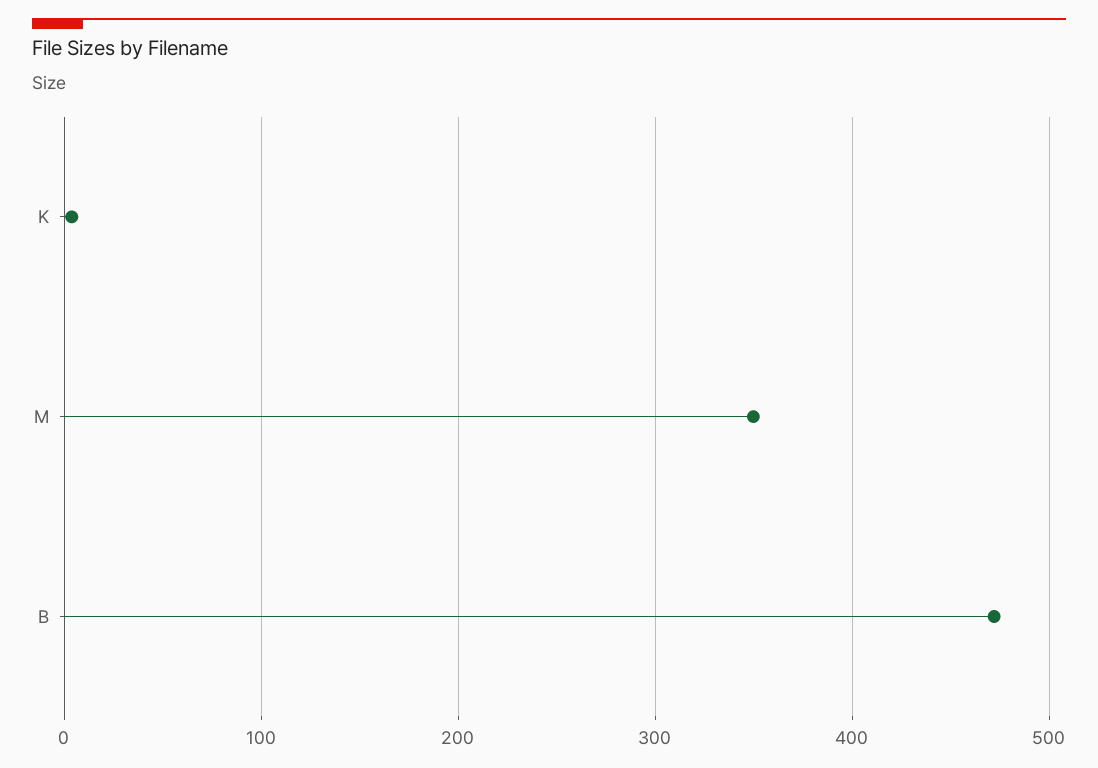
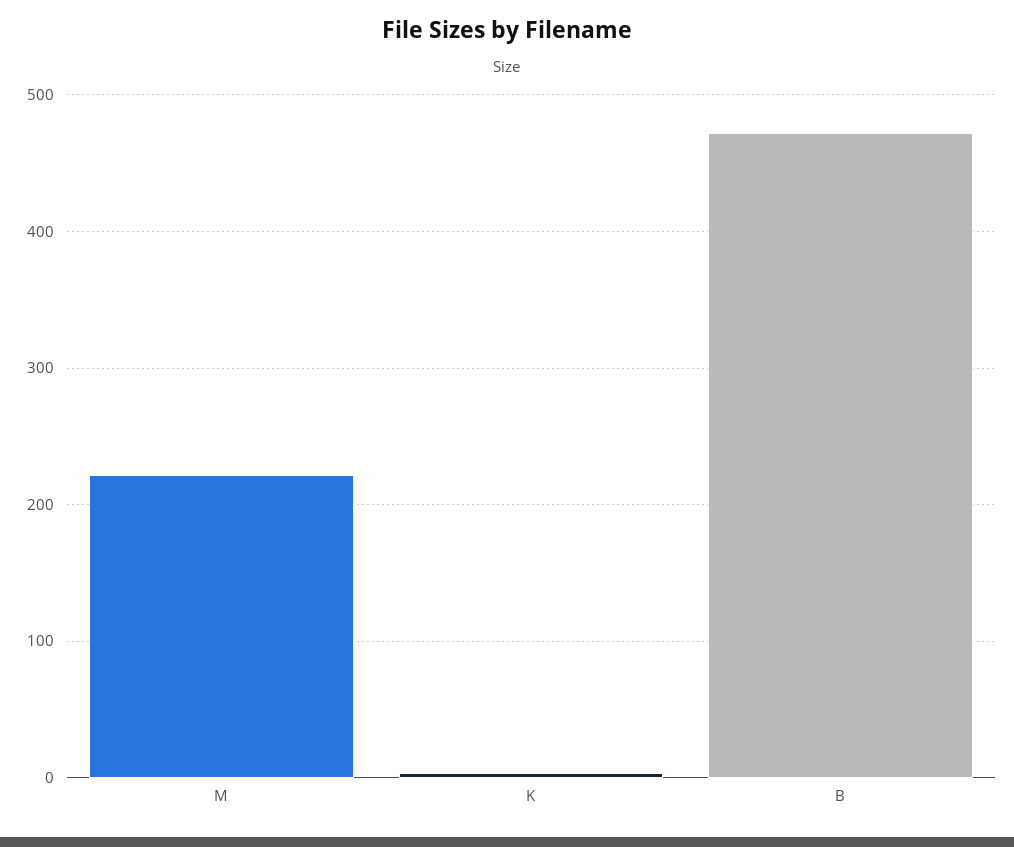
M: 350 -> 220

